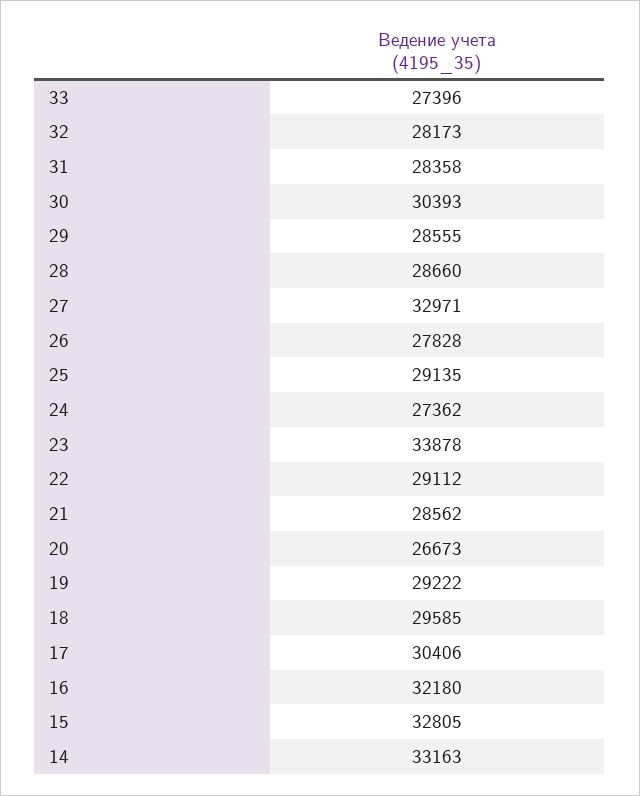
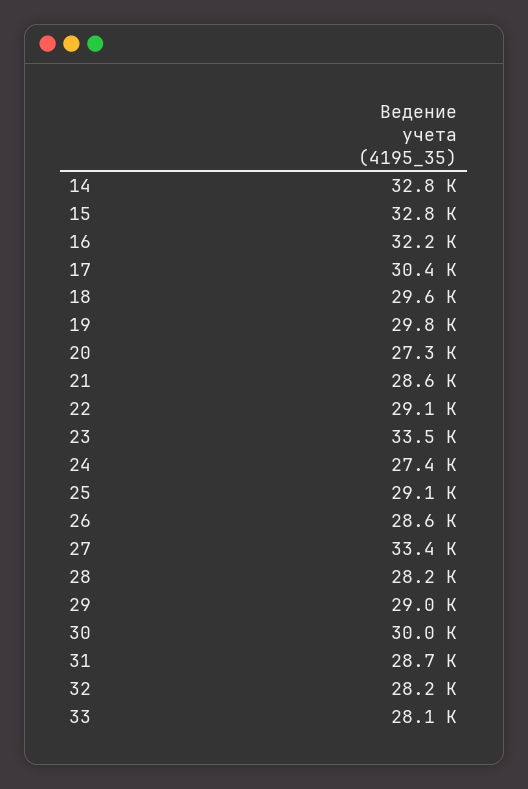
33: 27396 -> 28100
31: 28358 -> 28700
30: 30393 -> 30000
29: 28555 -> 29000
28: 28660 -> 28200
27: 32971 -> 33400
26: 27828 -> 28600
23: 33878 -> 33500
20: 26673 -> 27300
19: 29222 -> 29800
14: 33163 -> 32800

